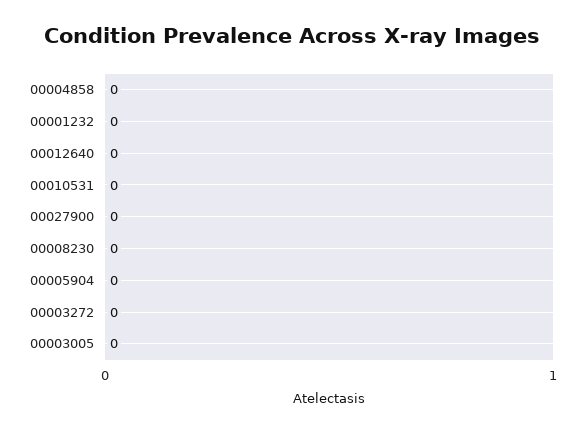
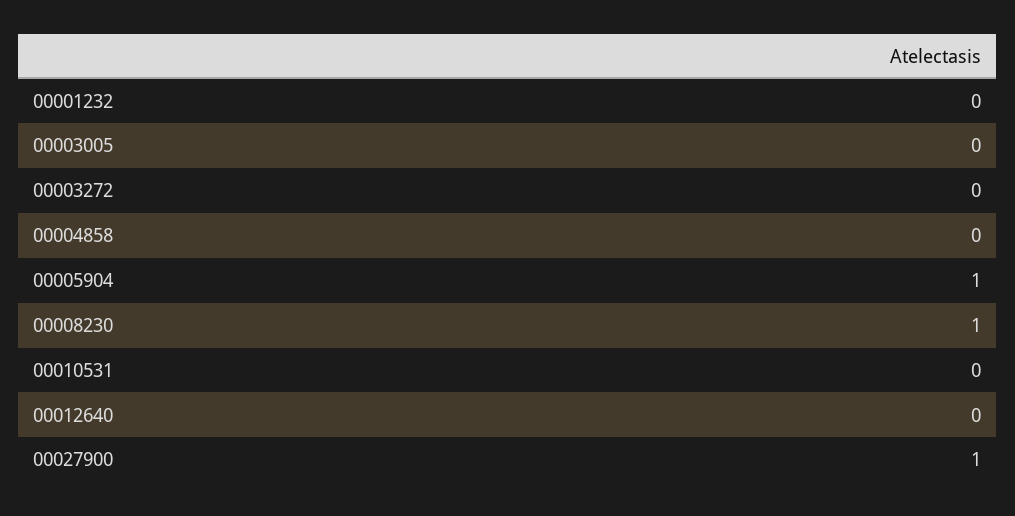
00027900: 0 -> 1
00008230: 0 -> 1
00005904: 0 -> 1

